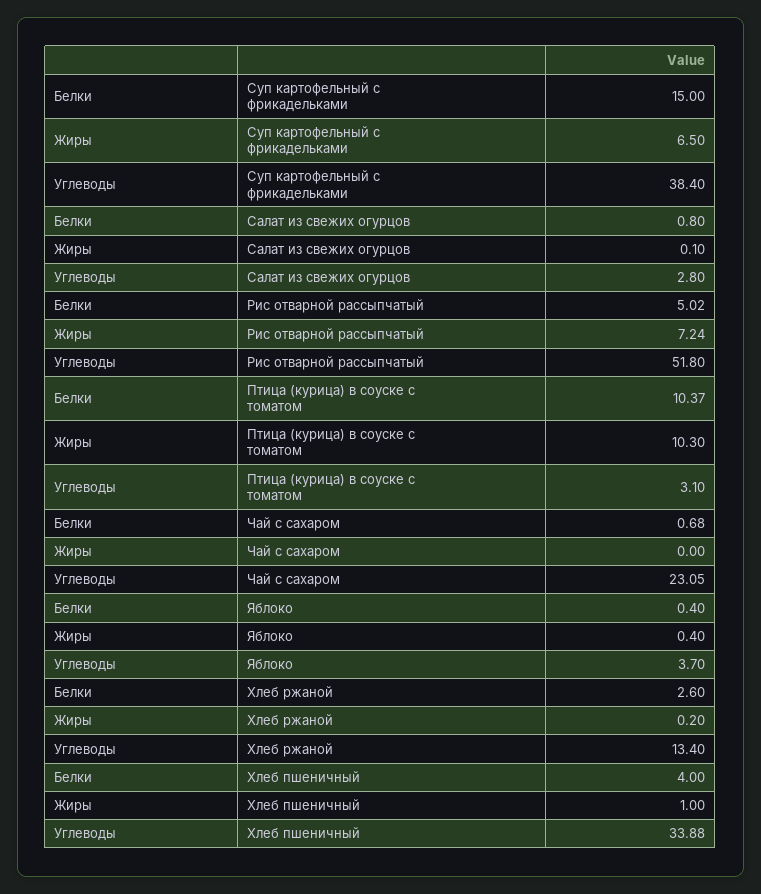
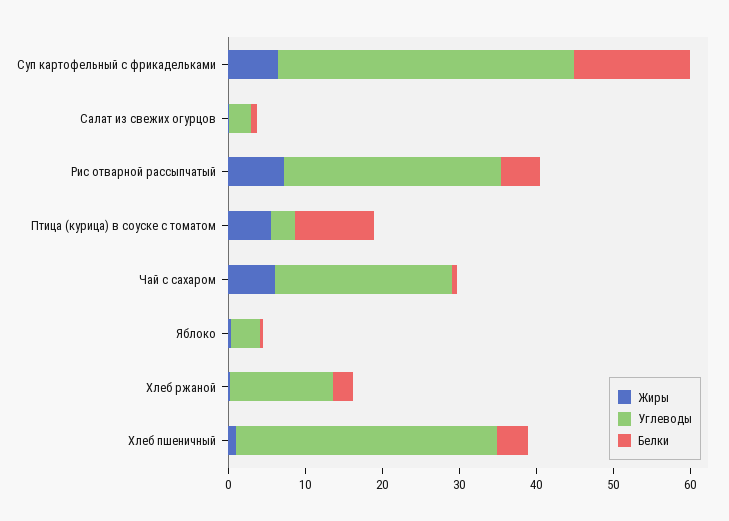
Углеводы, Рис отварной рассыпчатый: 51.8 -> 28
Жиры, Птица (курица) в соуске с томатом: 10.3 -> 6
Жиры, Чай с сахаром: 0 -> 6

